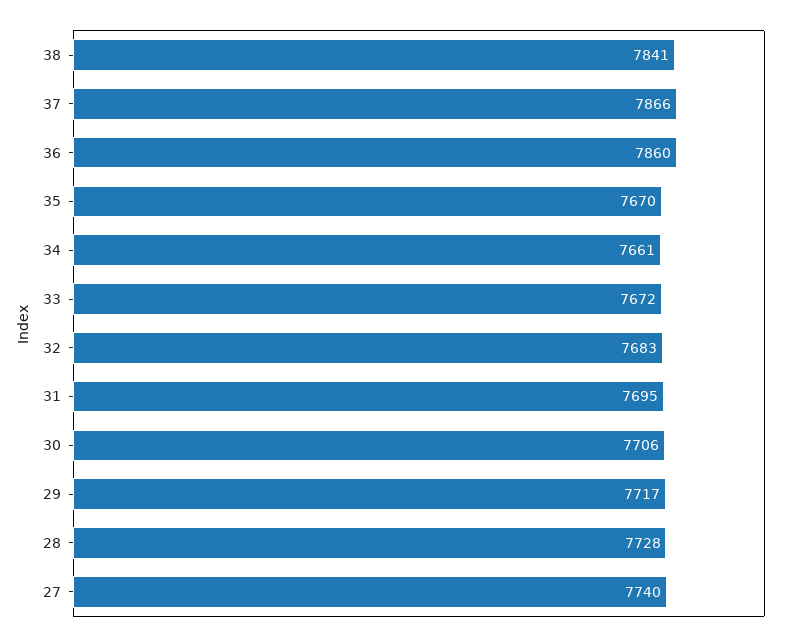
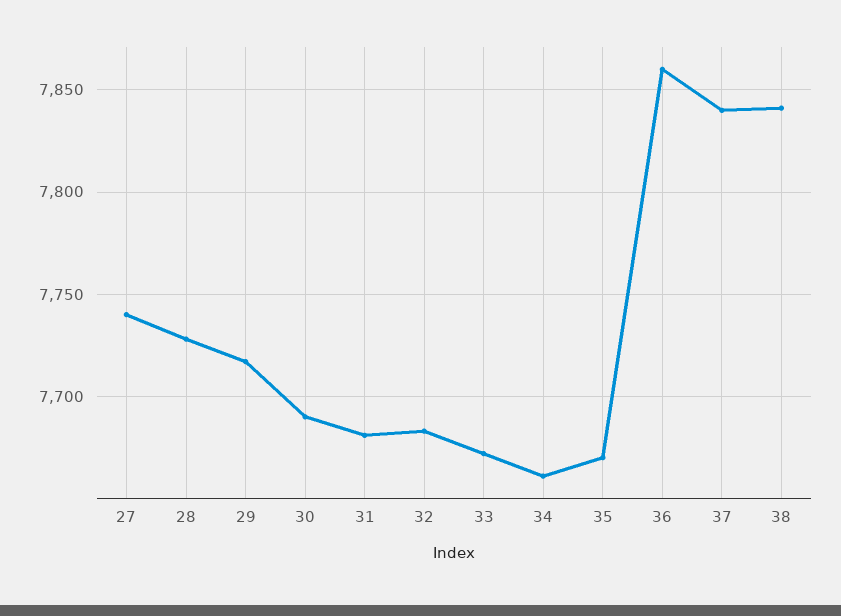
37: 7866 -> 7840
31: 7695 -> 7680
30: 7706 -> 7690

